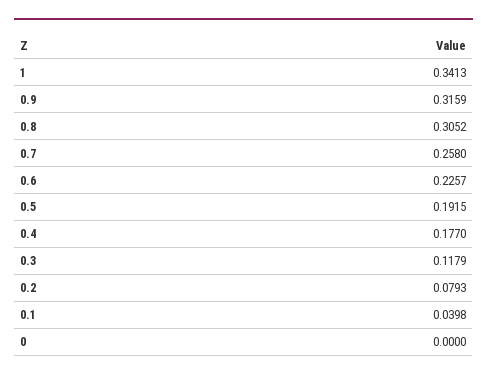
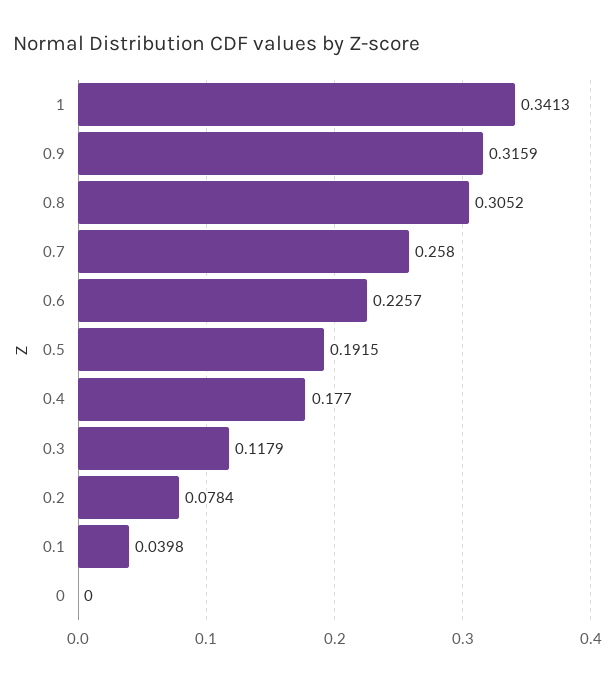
0.2: 0.0793 -> 0.0784

